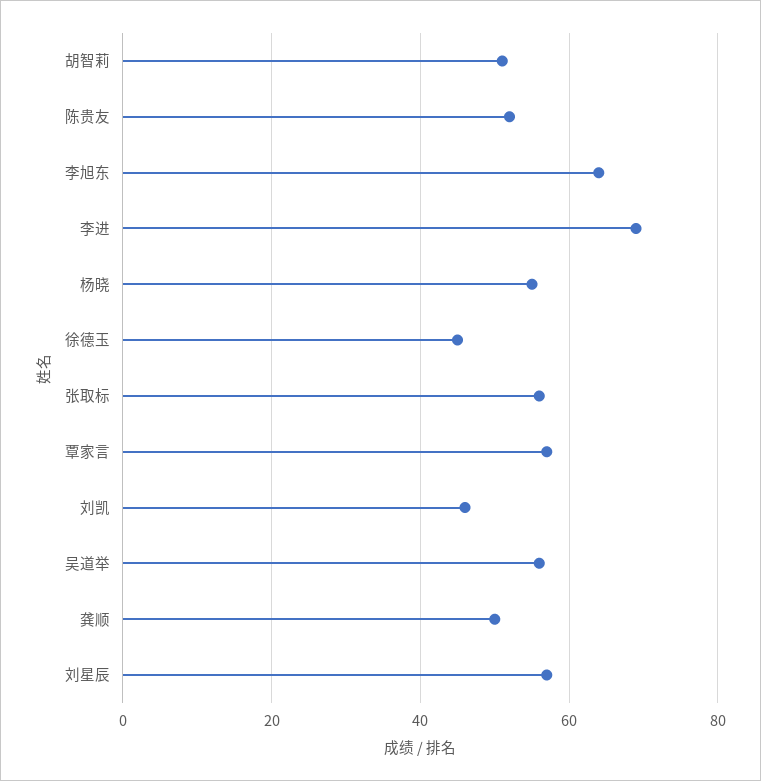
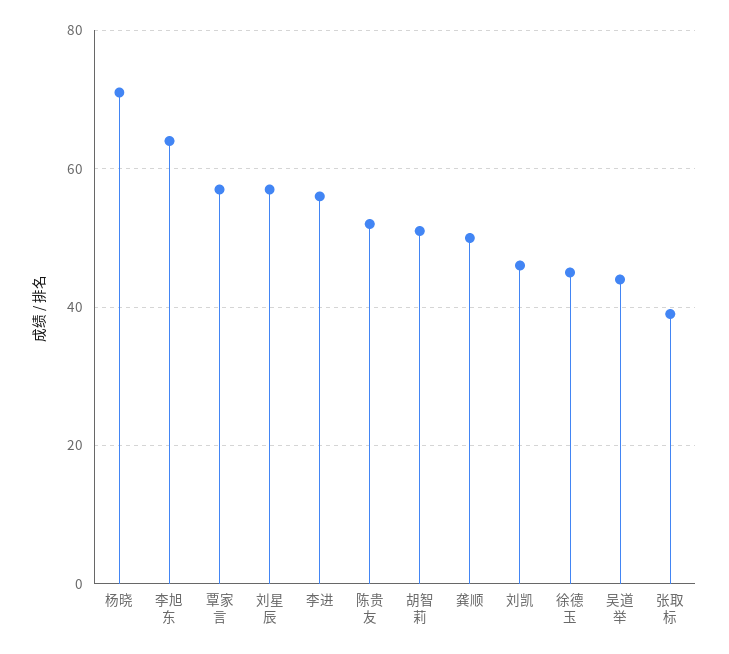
李进: 70 -> 55
杨晓: 55 -> 70
张取标: 55 -> 40
吴道举: 55 -> 45

